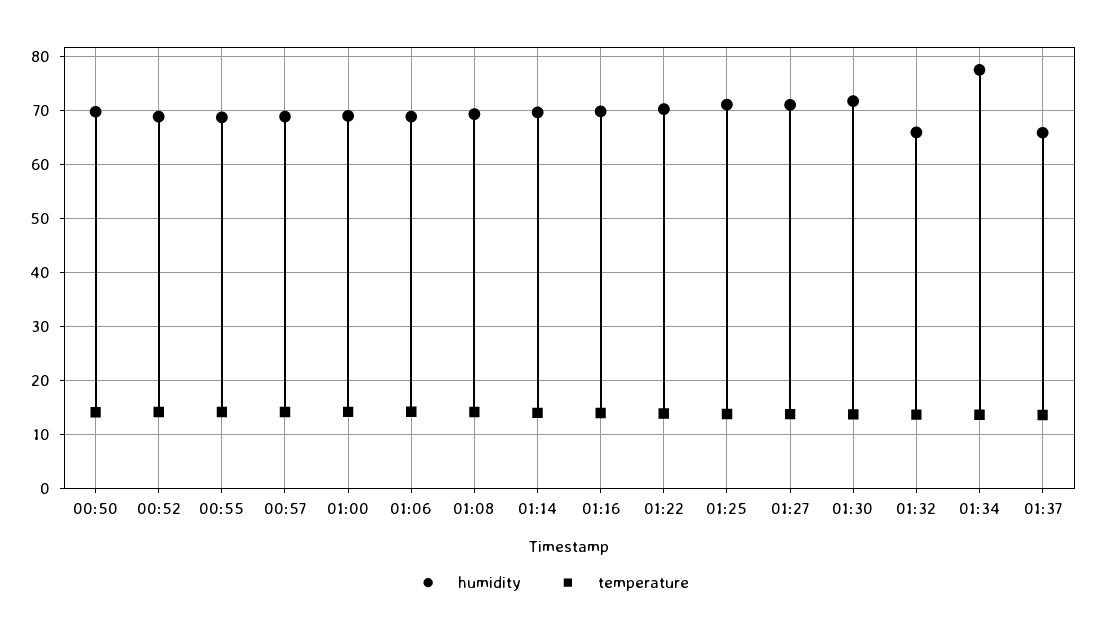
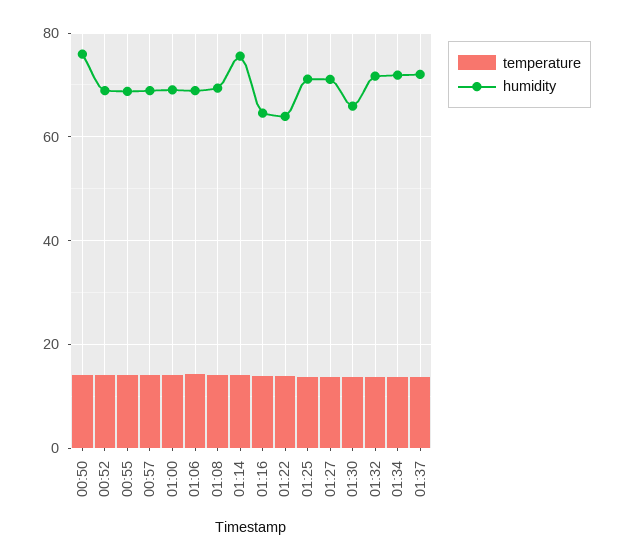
humidity, 00:50: 70 -> 76
humidity, 01:14: 70 -> 76
humidity, 01:16: 70 -> 64
humidity, 01:22: 70 -> 64
humidity, 01:30: 72 -> 66
humidity, 01:32: 66 -> 72
humidity, 01:34: 78 -> 72
humidity, 01:37: 66 -> 72

